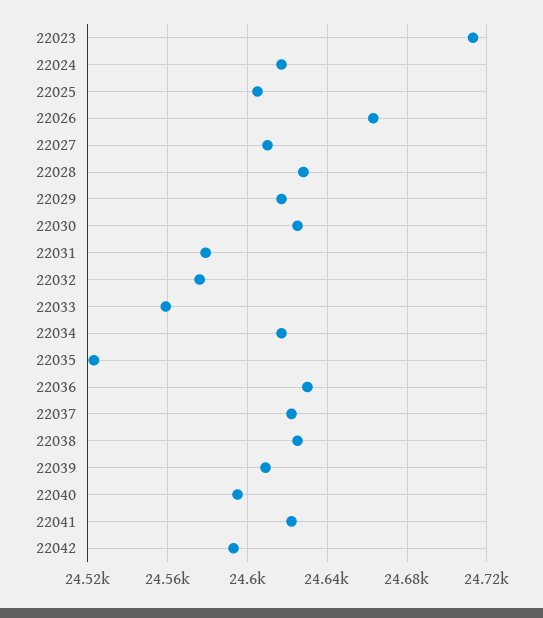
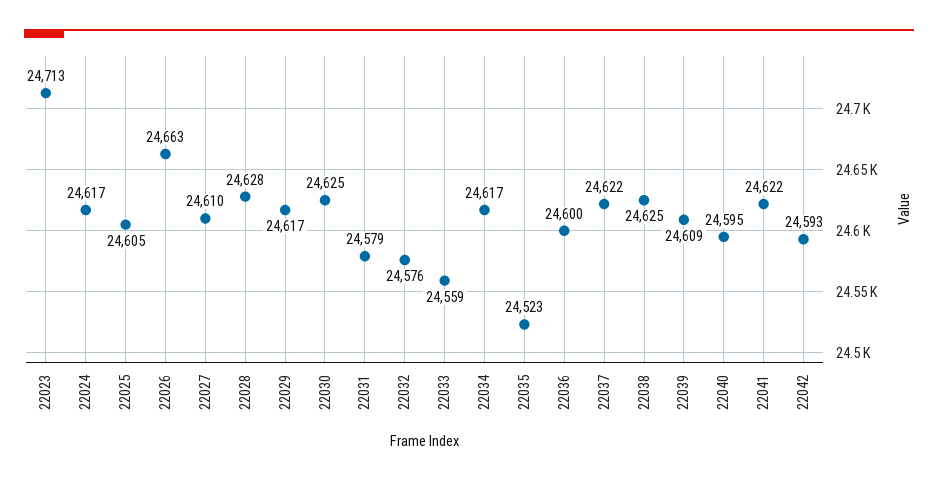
22036: 24630 -> 24600

